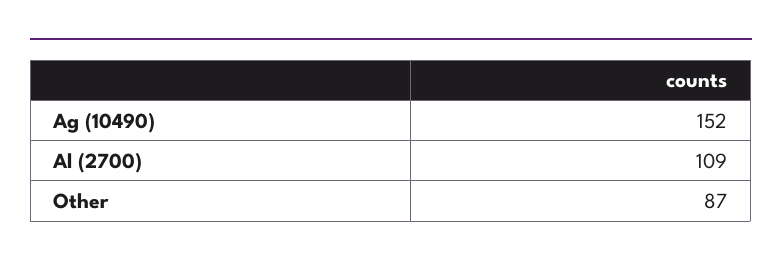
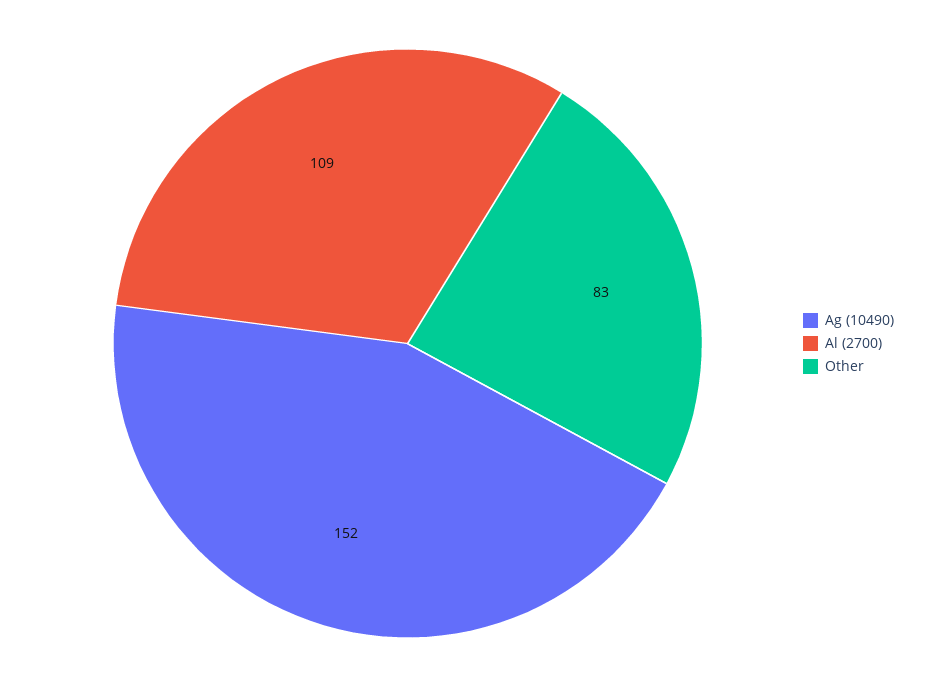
Other: 87 -> 83

